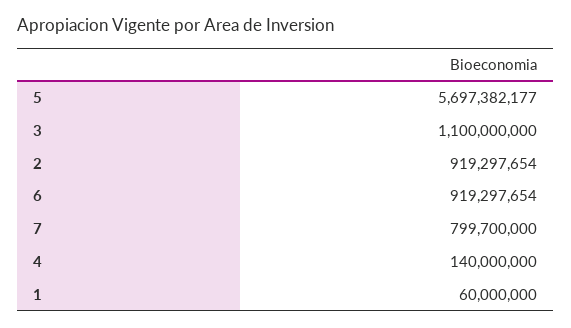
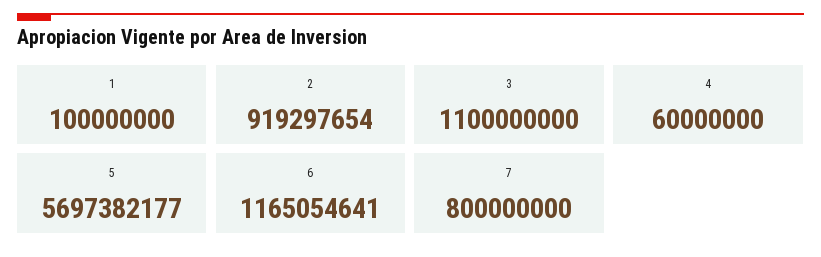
6: 919297654 -> 1165054641
7: 799700000 -> 800000000
4: 140000000 -> 60000000
1: 60000000 -> 100000000

